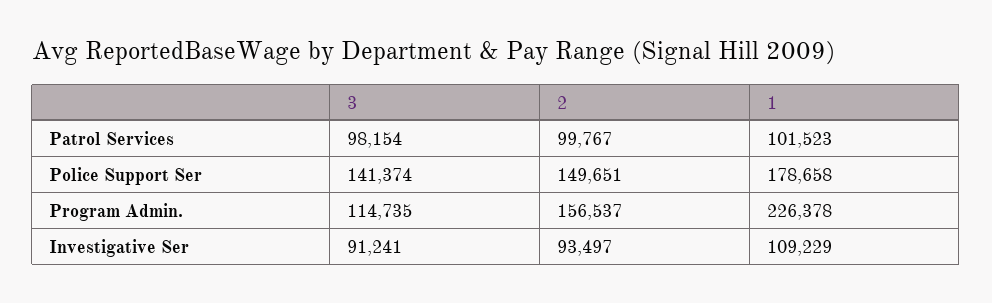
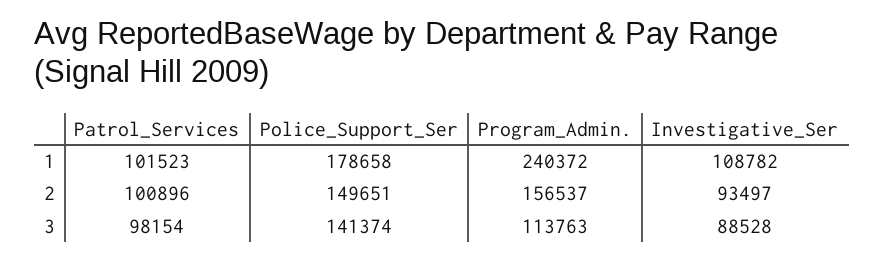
2, Patrol Services: 99767 -> 100896
3, Program Admin.: 114735 -> 113763
1, Program Admin.: 226378 -> 240372
3, Investigative Ser: 91241 -> 88528
1, Investigative Ser: 109229 -> 108782

